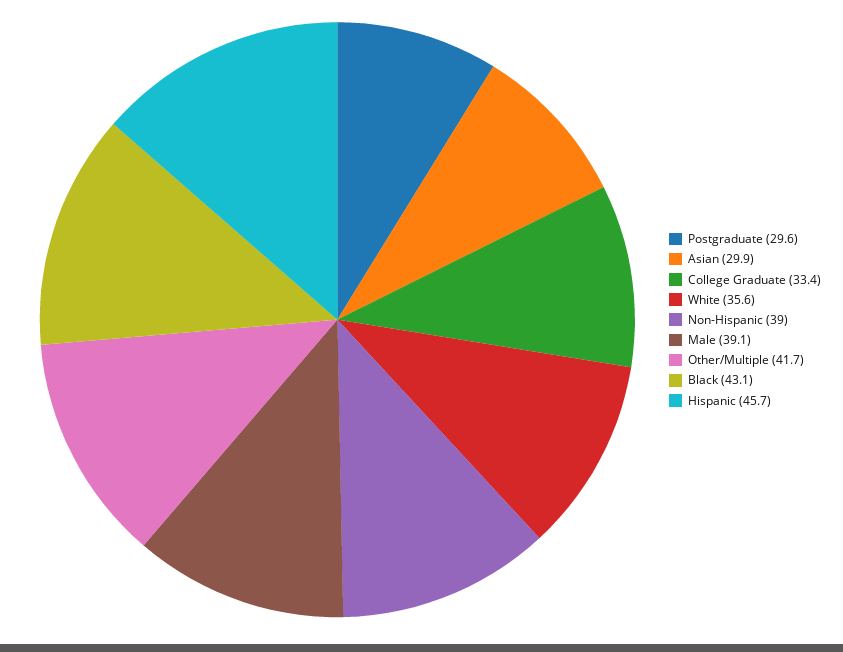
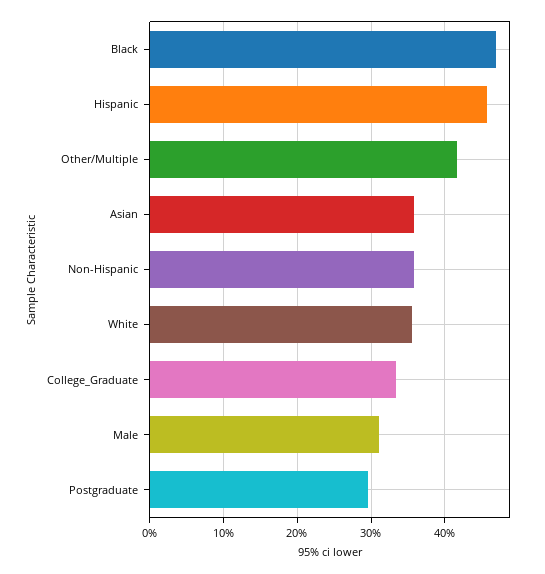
Asian: 29.9 -> 36
Non-Hispanic: 39 -> 36
Male: 39.1 -> 31
Black: 43.1 -> 47

